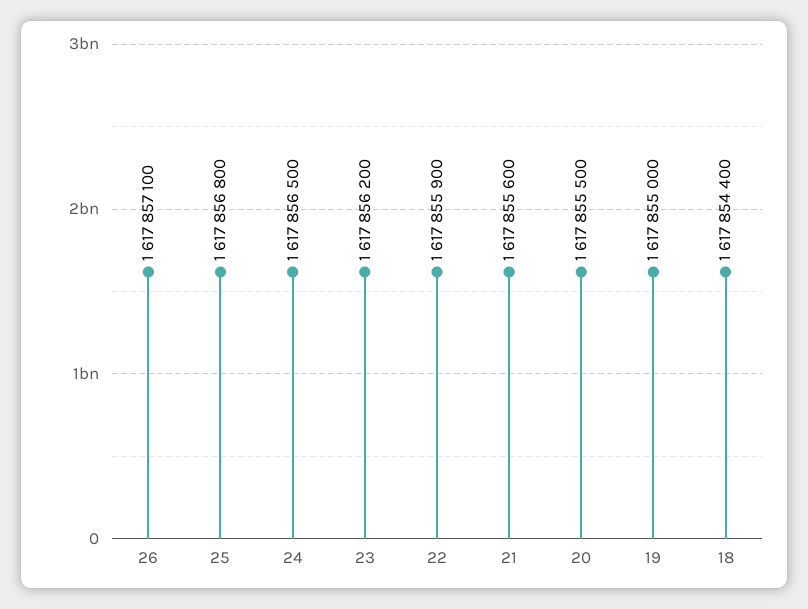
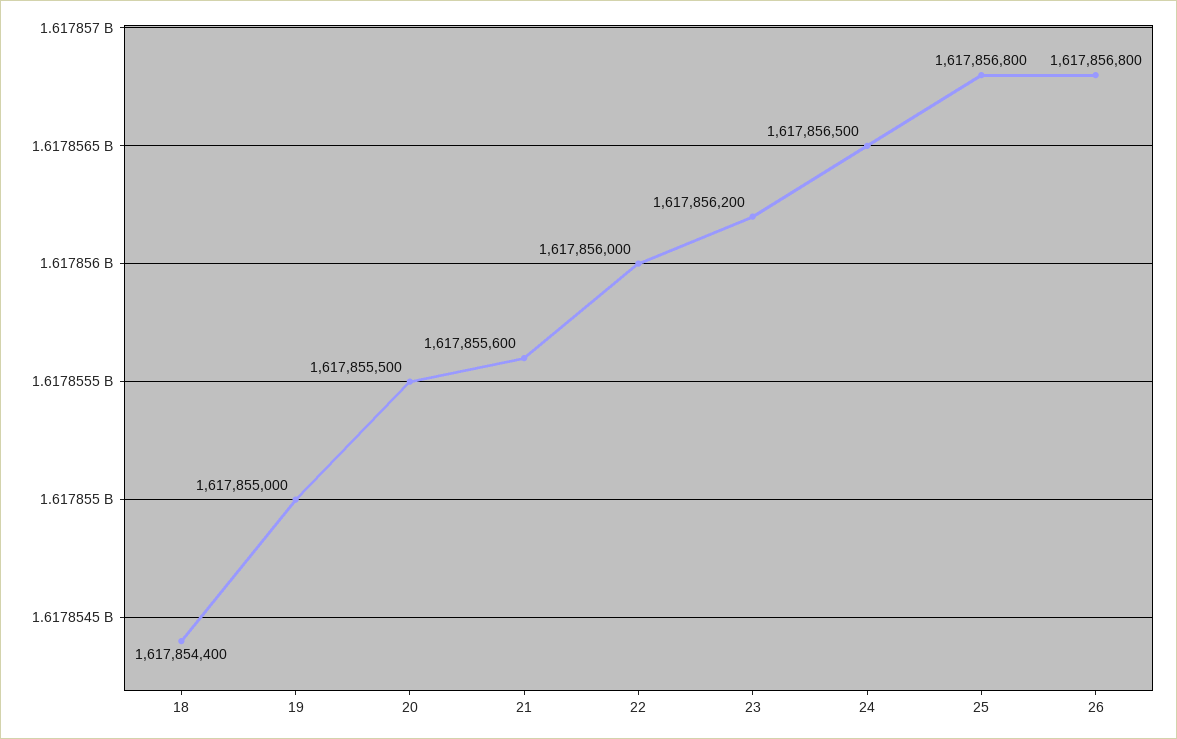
26: 1617857100 -> 1617856800
22: 1617855900 -> 1617856000

